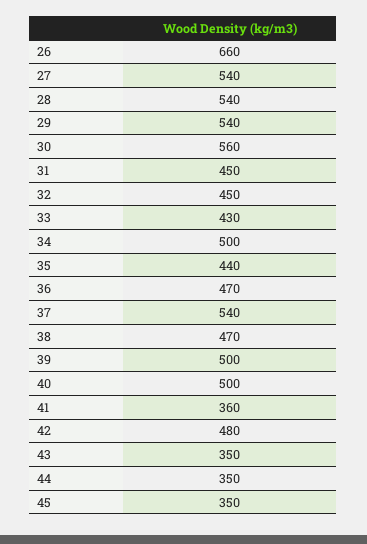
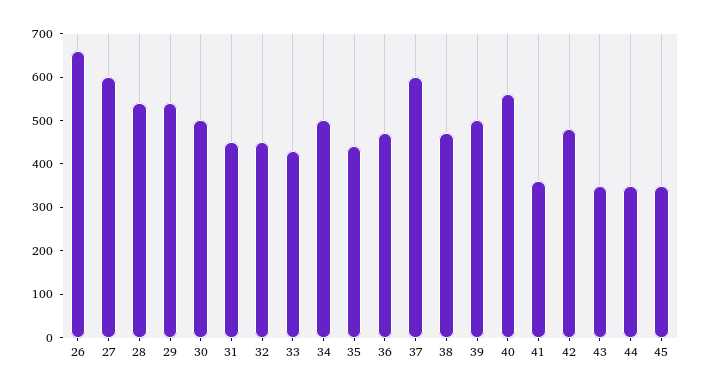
27: 540 -> 600
30: 560 -> 500
37: 540 -> 600
40: 500 -> 560

